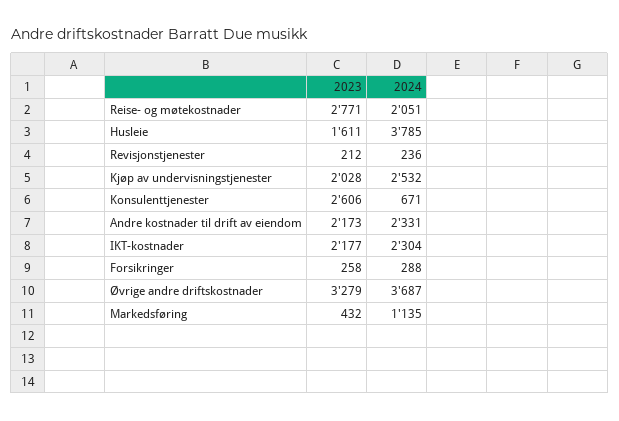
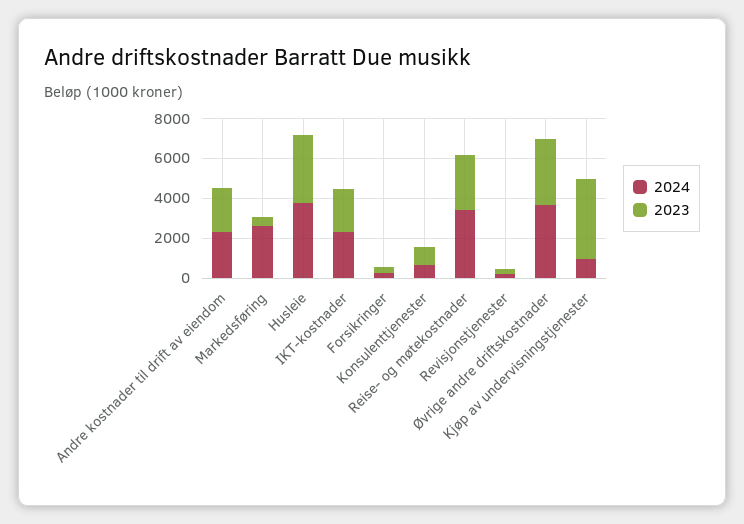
2024, Reise- og møtekostnader: 2051 -> 3500
2023, Husleie: 1611 -> 3500
2023, Kjøp av undervisningstjenester: 2028 -> 4000
2024, Kjøp av undervisningstjenester: 2532 -> 1000
2023, Konsulenttjenester: 2606 -> 1000
2024, Markedsføring: 1135 -> 2500

